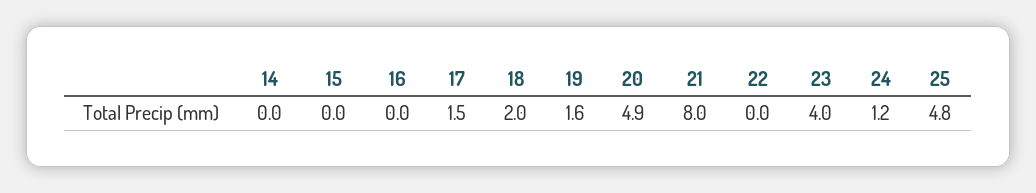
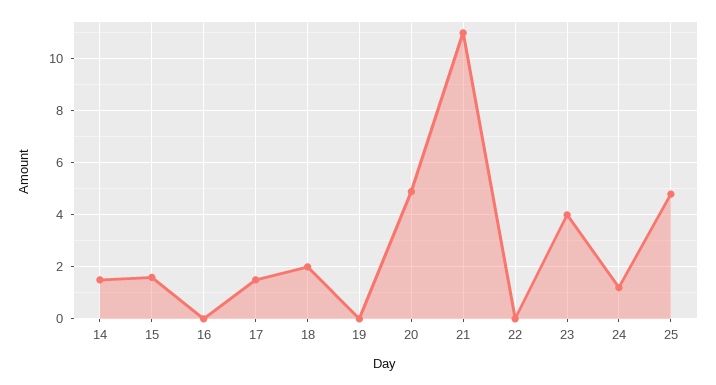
14: 0 -> 1.5
15: 0 -> 1.5
19: 1.6 -> 0
21: 8 -> 11

